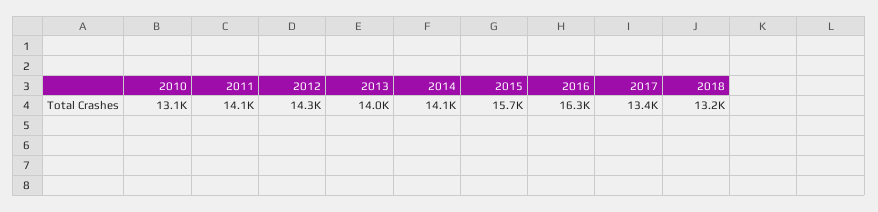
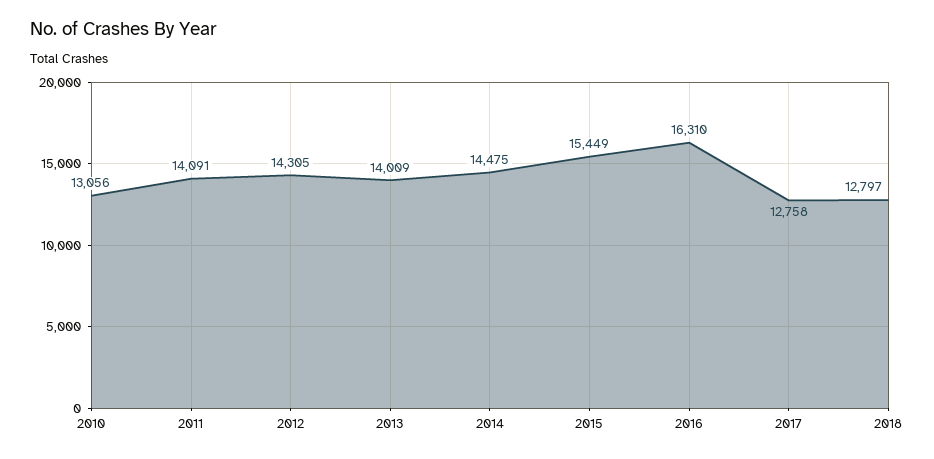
2014: 14100 -> 14475
2015: 15700 -> 15449
2017: 13400 -> 12758
2018: 13200 -> 12797

